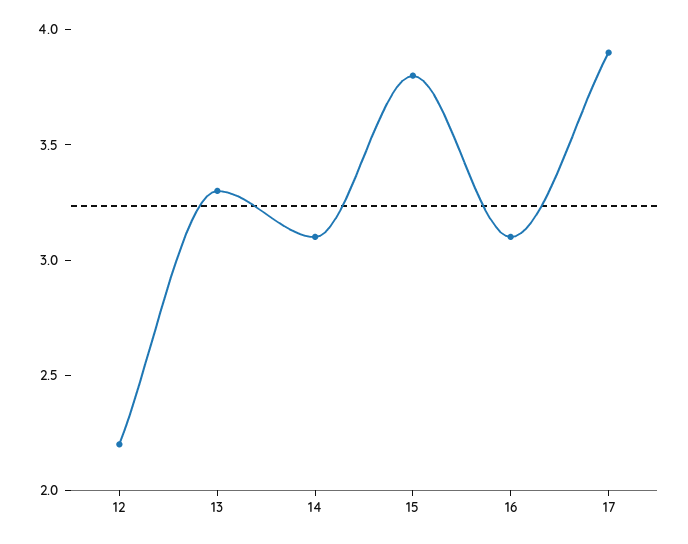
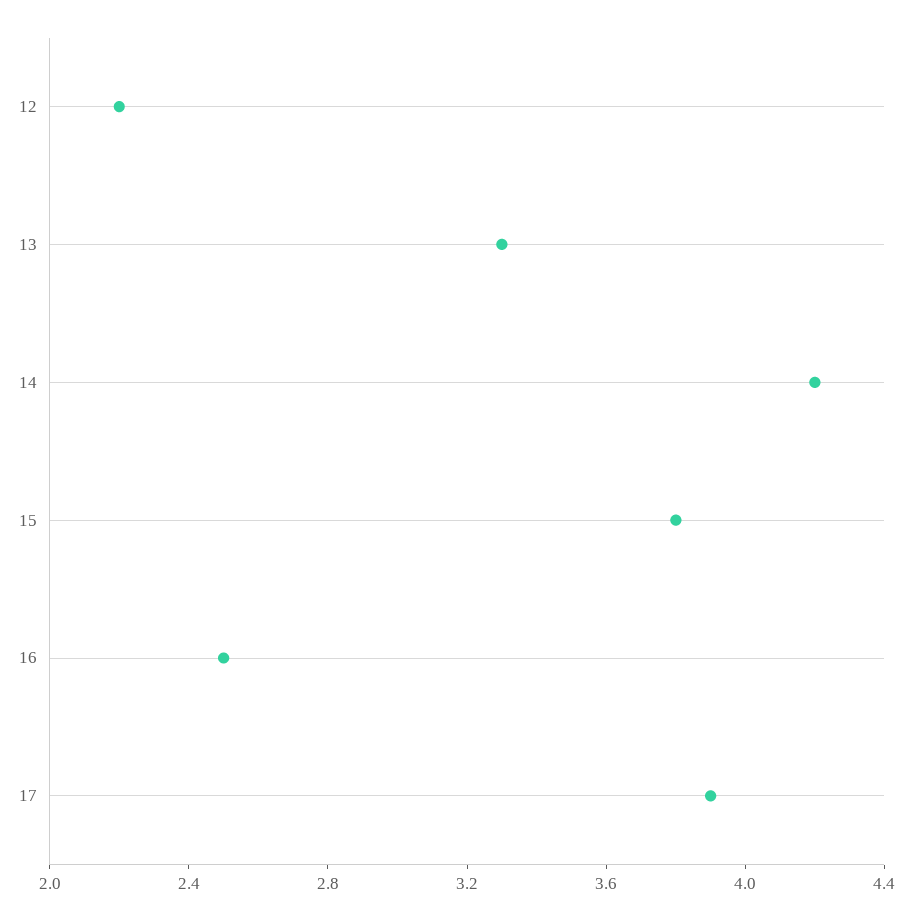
14: 3.1 -> 4.2
16: 3.1 -> 2.5

